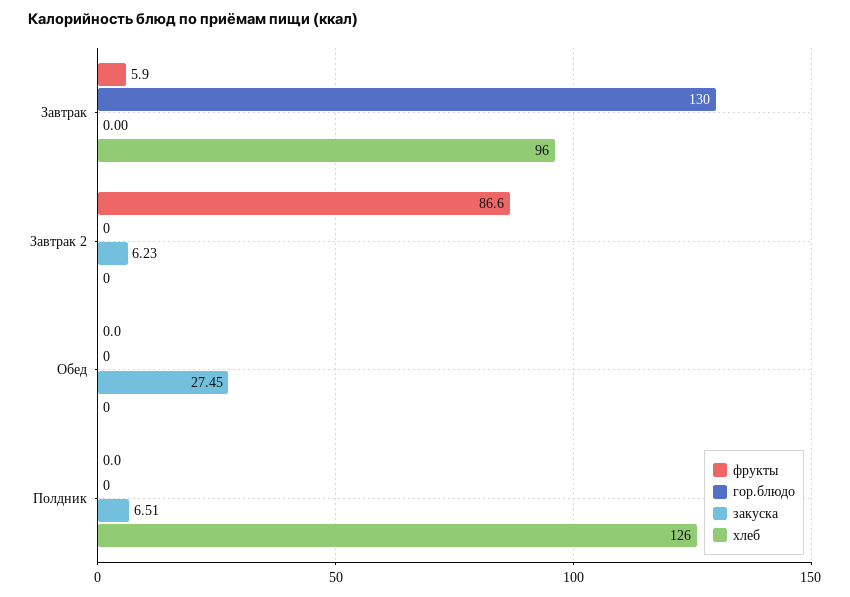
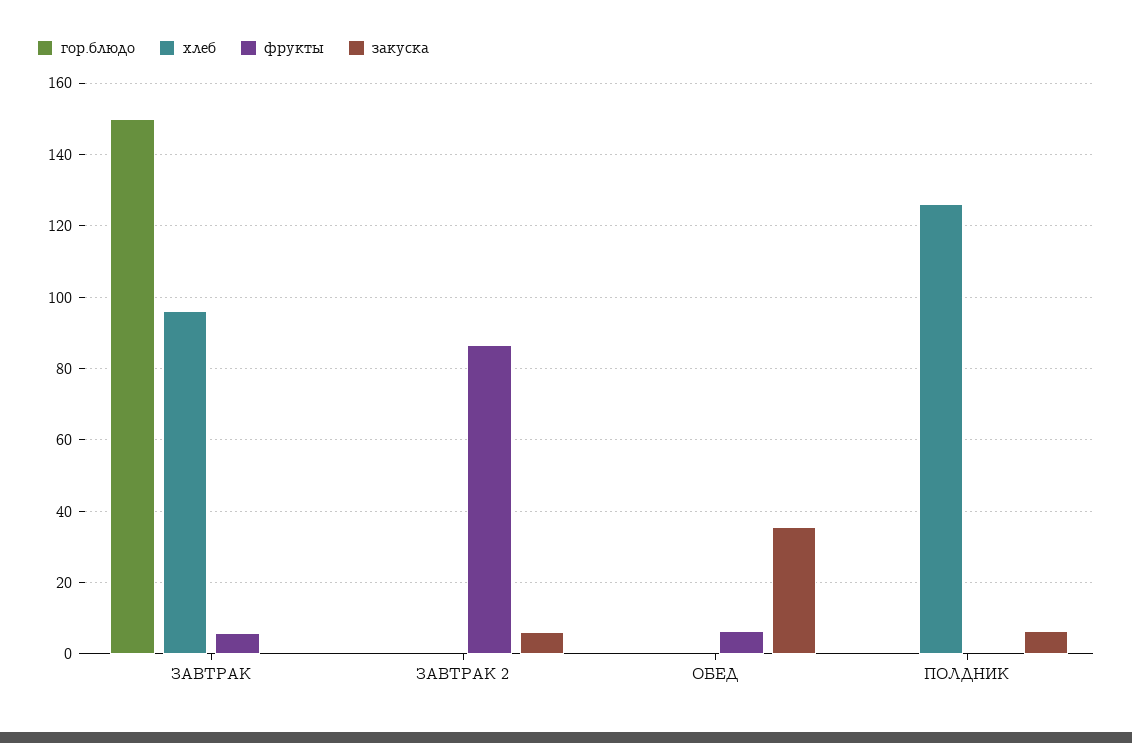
гор.блюдо, Завтрак: 130 -> 150
фрукты, Обед: 0 -> 6
закуска, Обед: 27.45 -> 36

